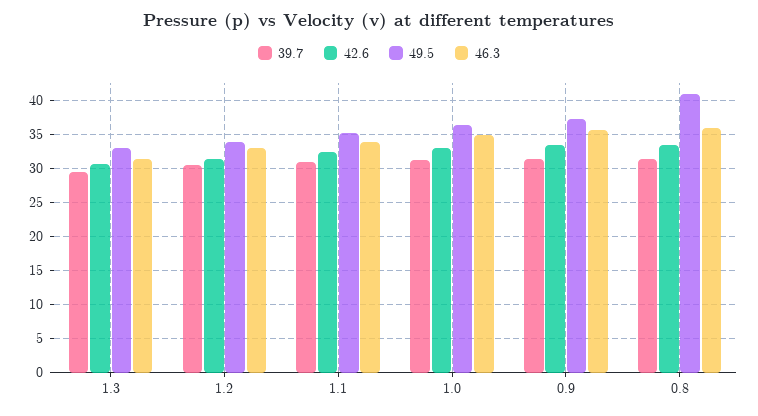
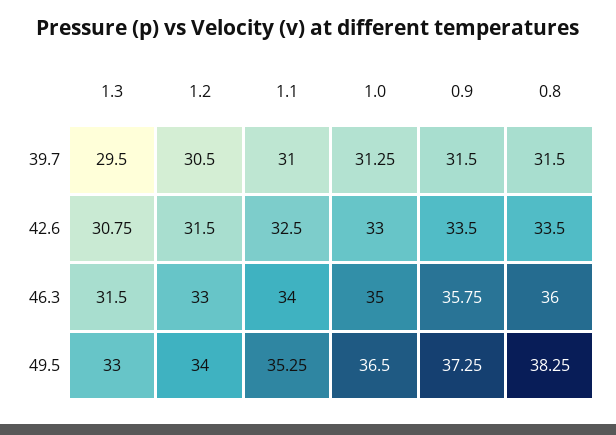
49.5, 0.8: 41 -> 38.25

